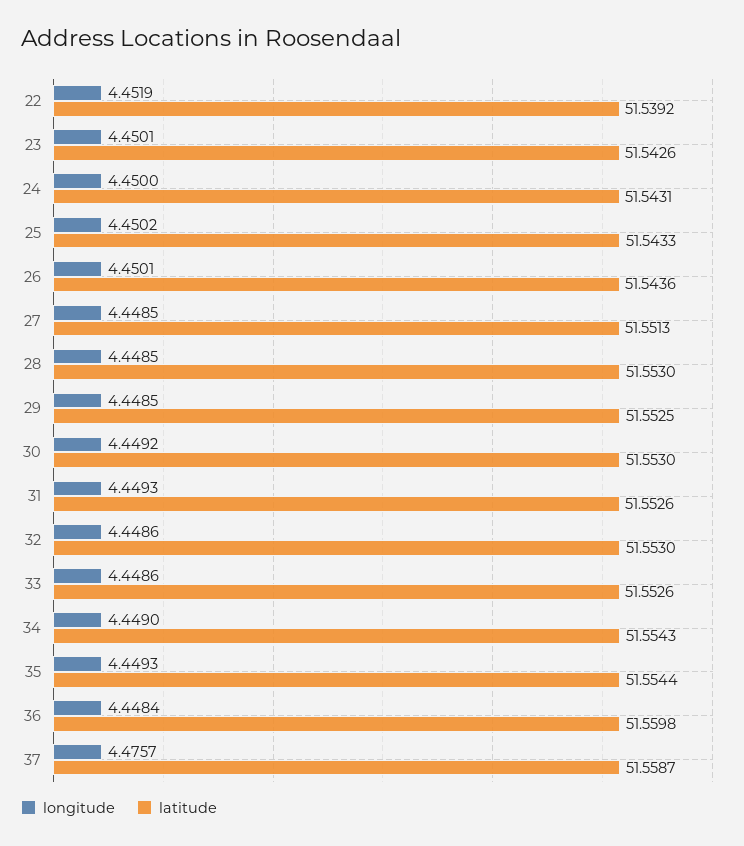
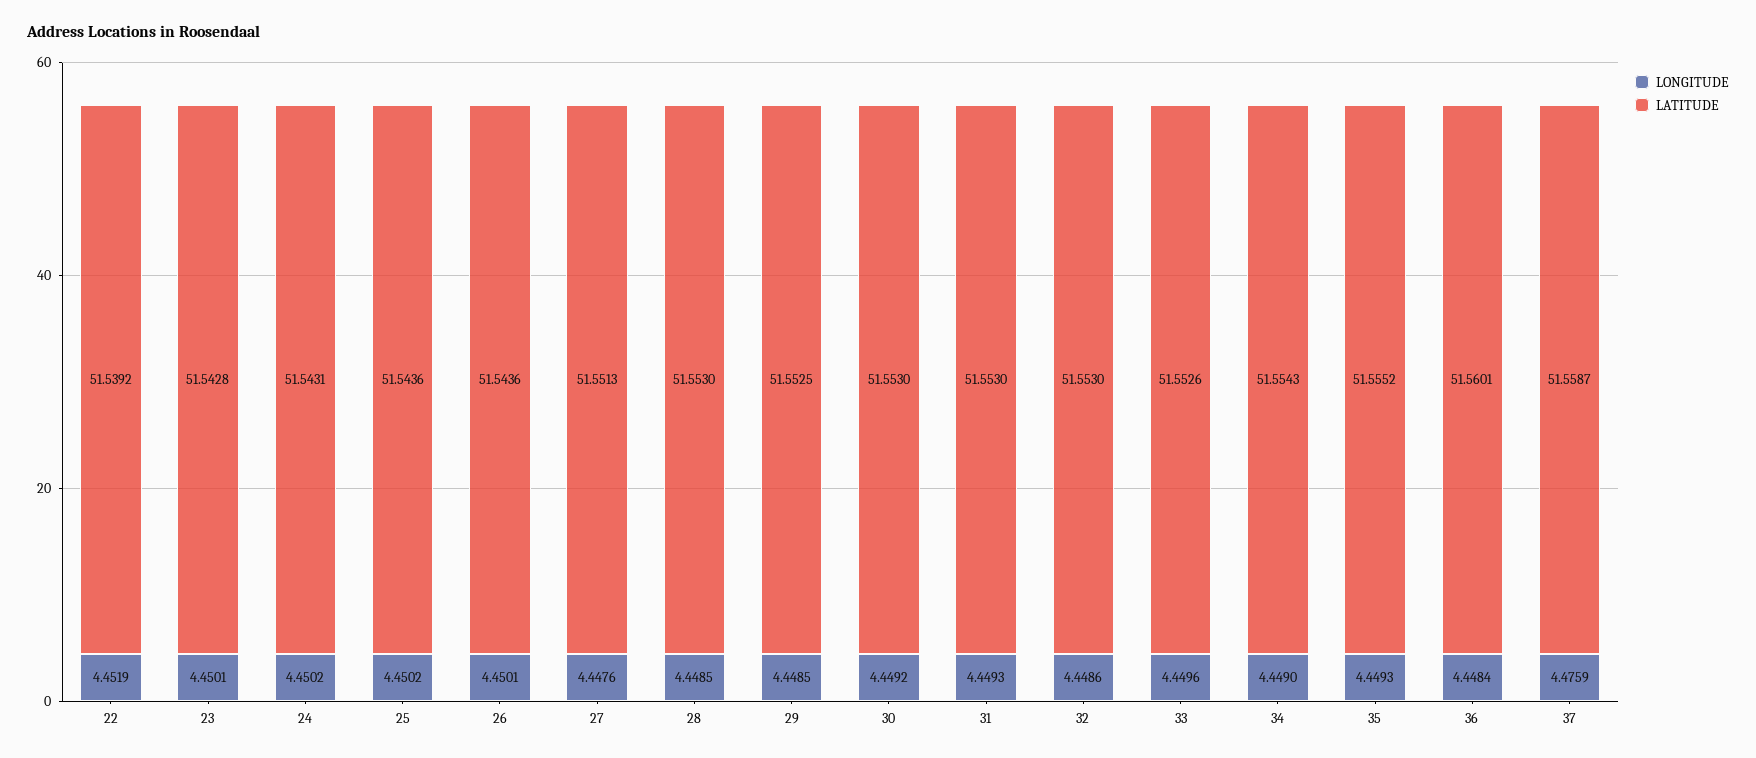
latitude, 23: 51.5426 -> 51.5428
longitude, 24: 4.45 -> 4.4502
latitude, 25: 51.5433 -> 51.5436
longitude, 27: 4.4485 -> 4.4476
latitude, 31: 51.5526 -> 51.553
longitude, 33: 4.4486 -> 4.4496
latitude, 35: 51.5544 -> 51.5552
latitude, 36: 51.5598 -> 51.5601
longitude, 37: 4.4757 -> 4.4759

